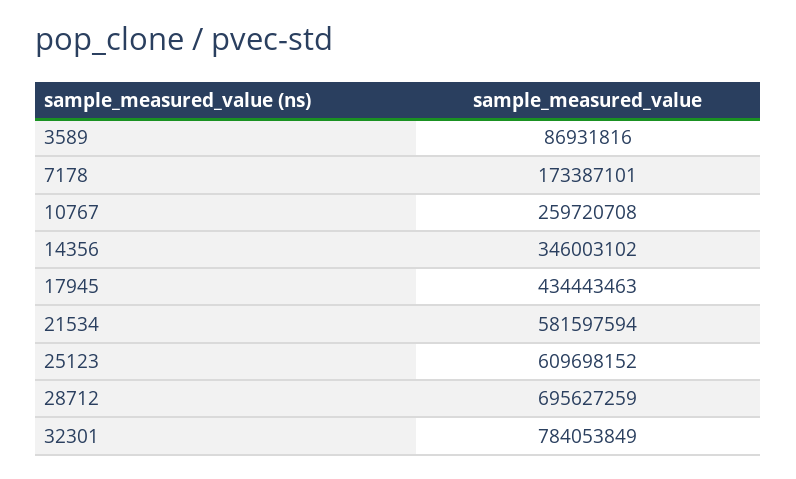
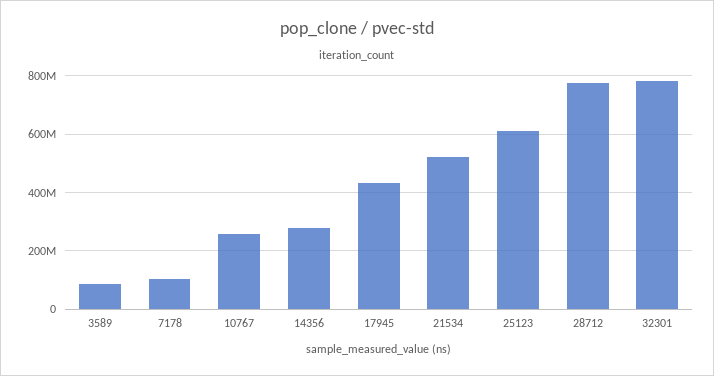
7178: 173387101 -> 100000000
14356: 346003102 -> 275000000
21534: 581597594 -> 525000000
28712: 695627259 -> 775000000

